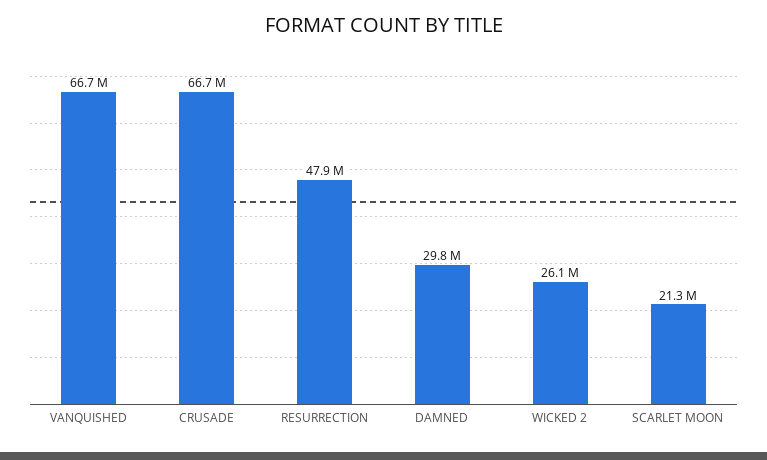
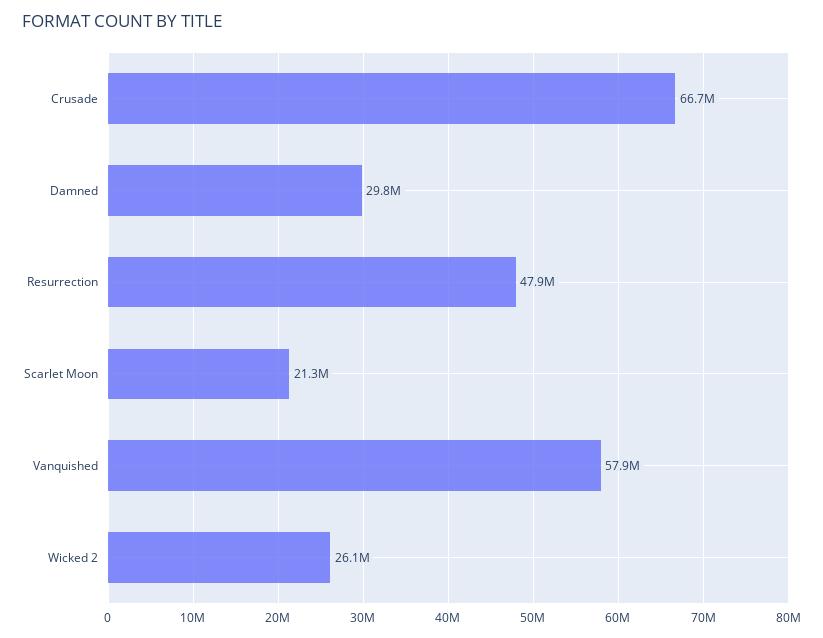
VANQUISHED: 66700000 -> 57900000

